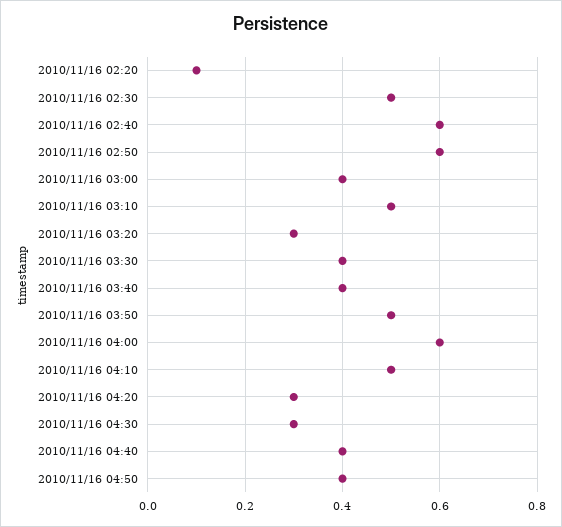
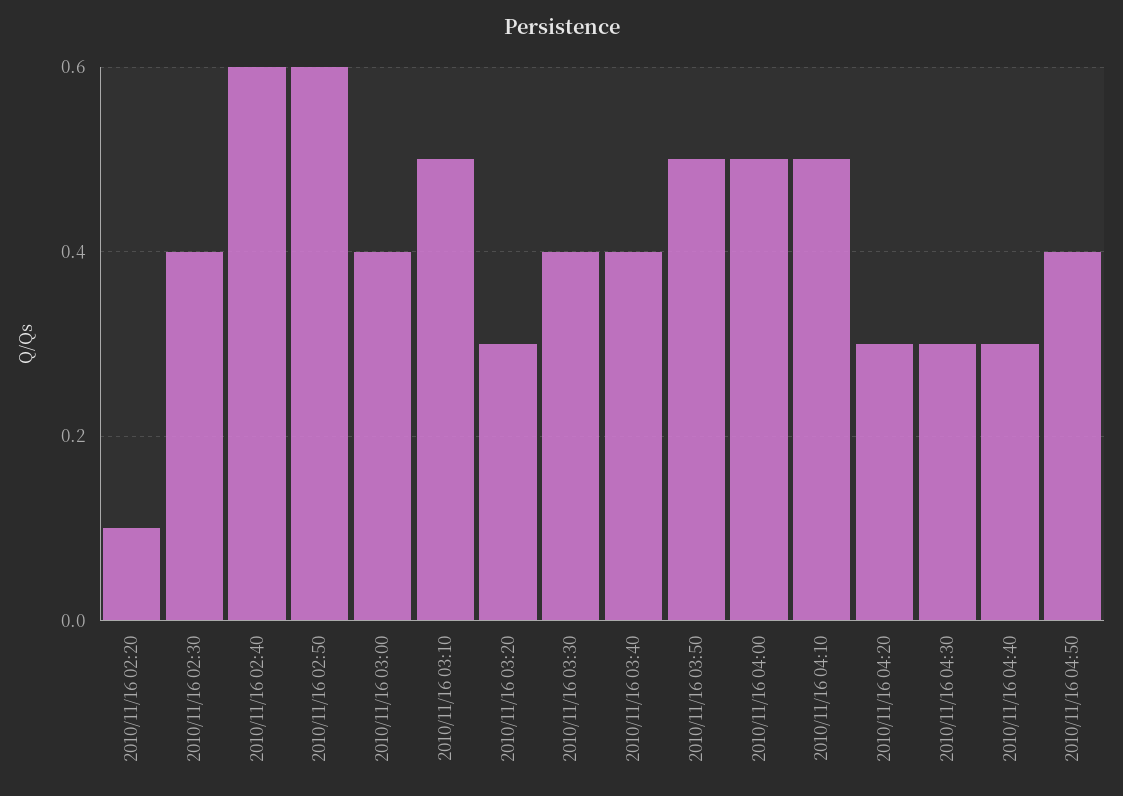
2010/11/16 02:30: 0.5 -> 0.4
2010/11/16 04:00: 0.6 -> 0.5
2010/11/16 04:40: 0.4 -> 0.3

